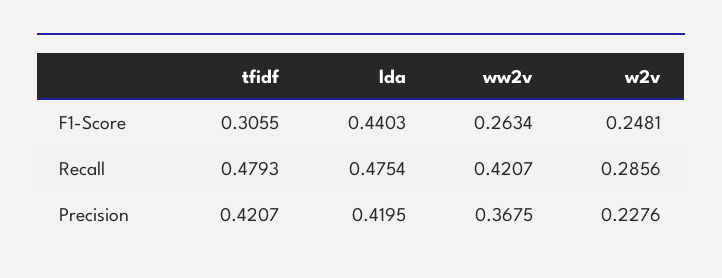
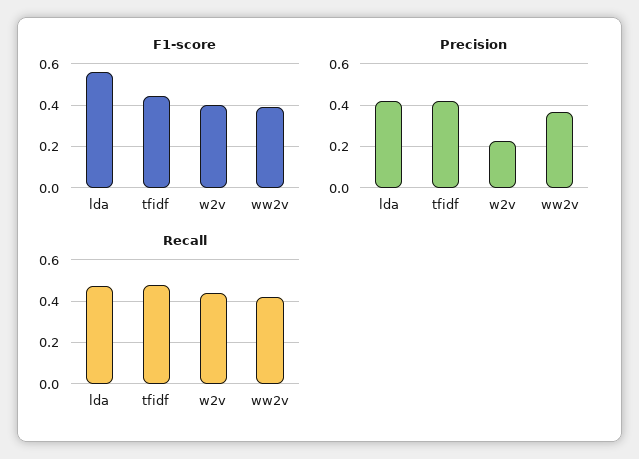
F1-Score, tfidf: 0.3055 -> 0.45
F1-Score, lda: 0.4403 -> 0.55
F1-Score, ww2v: 0.2634 -> 0.4
F1-Score, w2v: 0.2481 -> 0.4
Recall, w2v: 0.2856 -> 0.45

